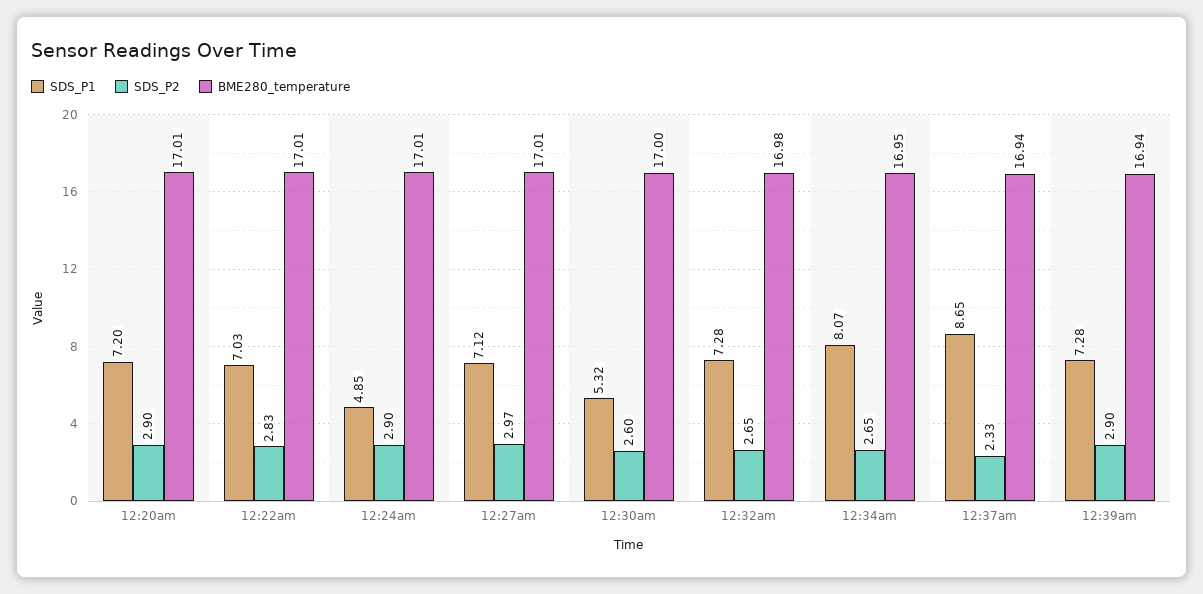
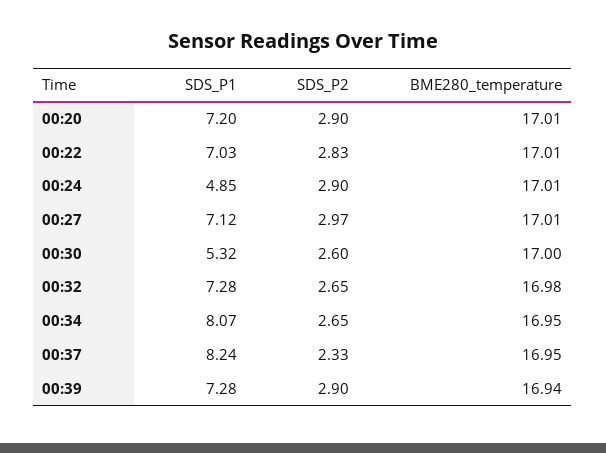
SDS_P1, 12:37am: 8.65 -> 8.24
BME280_temperature, 12:37am: 16.94 -> 16.95

